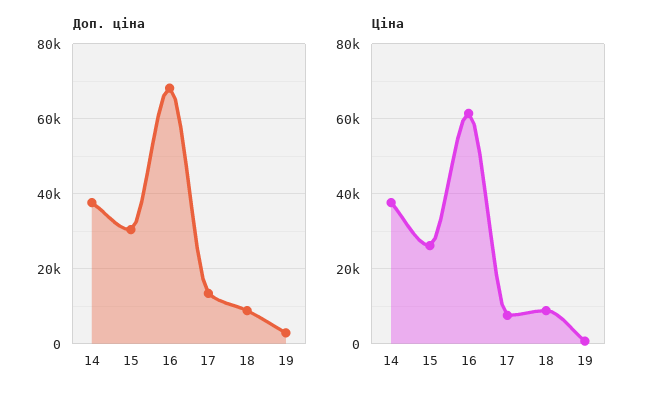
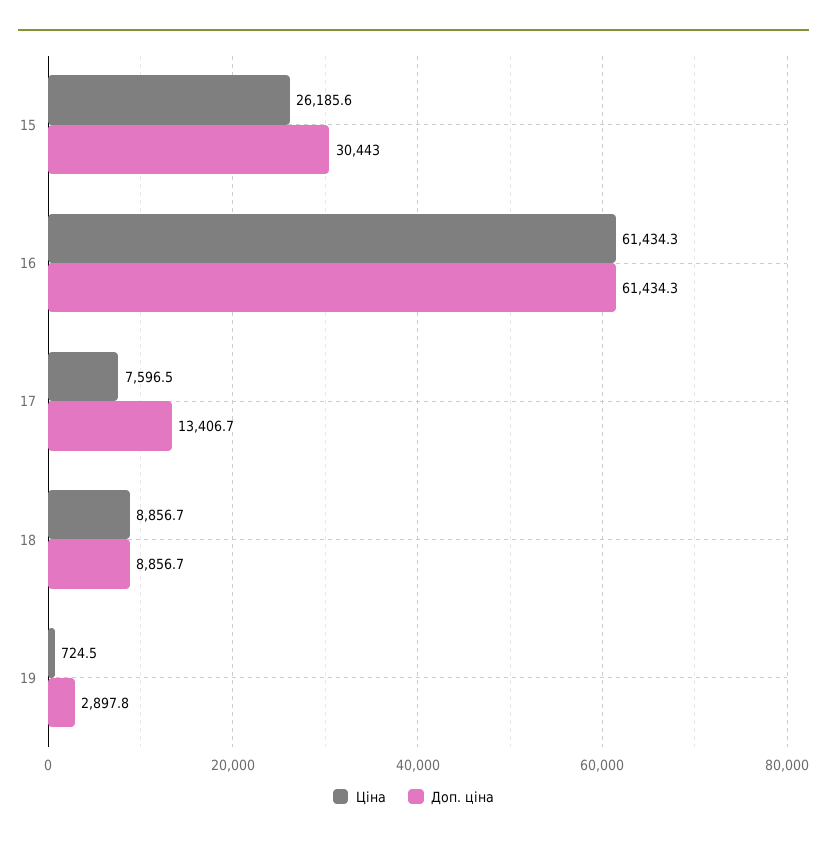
Доп. ціна, 14: 38000 -> none
Доп. ціна, 16: 68000 -> 61434.3
Ціна, 14: 38000 -> none

